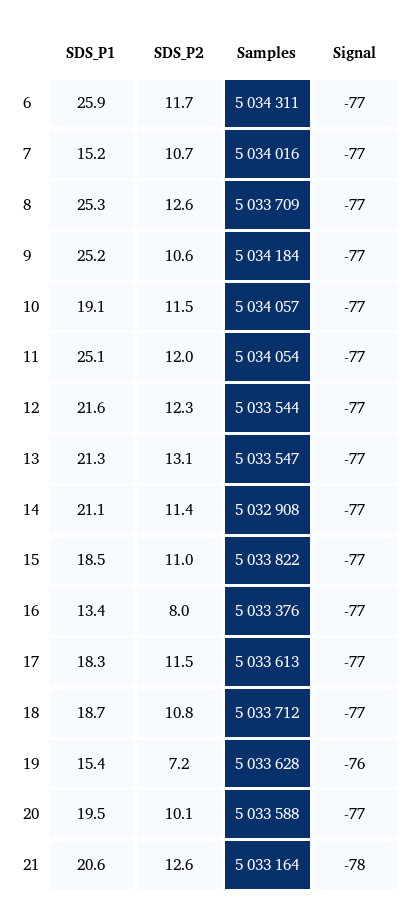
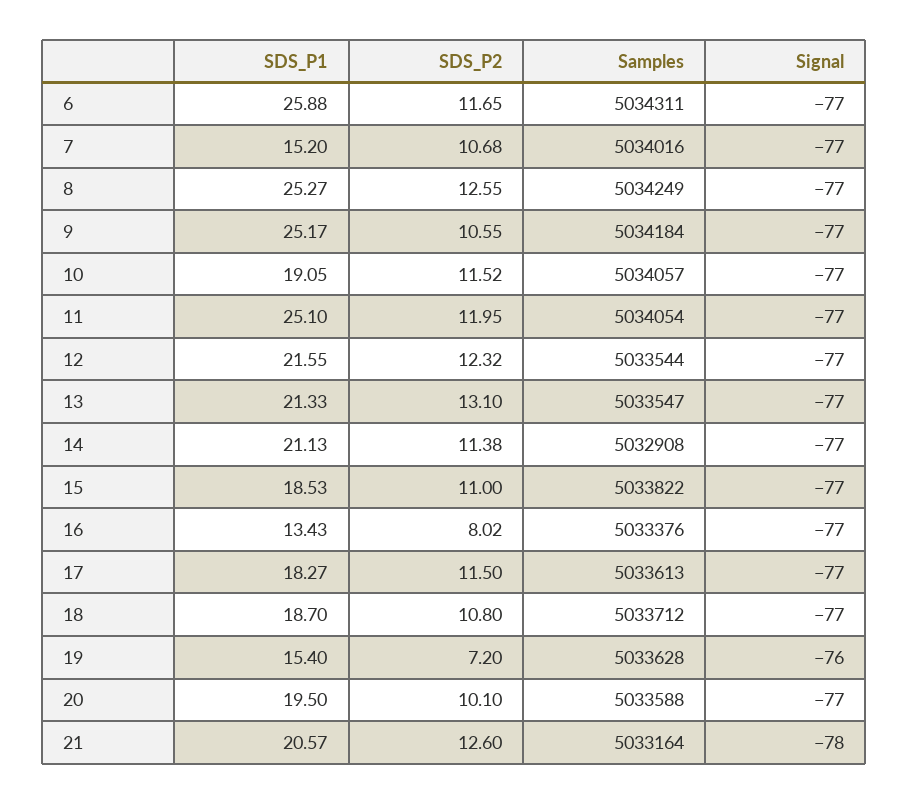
Samples, 8: 5033709 -> 5034249

